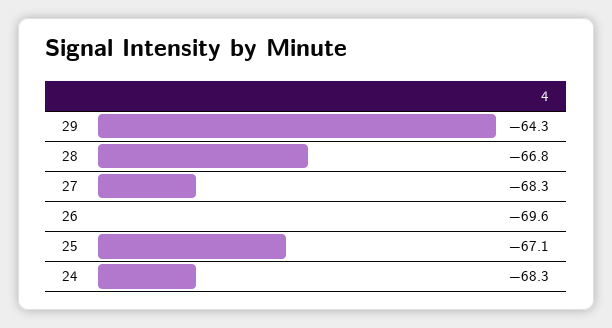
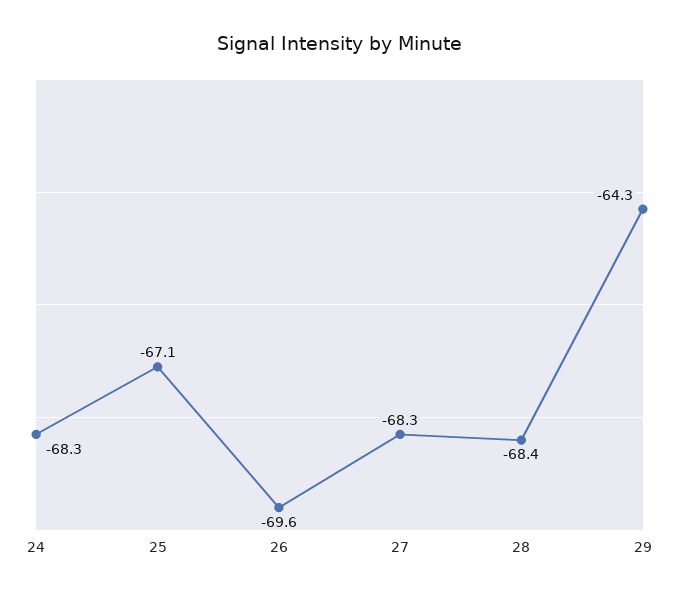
28: -66.8 -> -68.4

